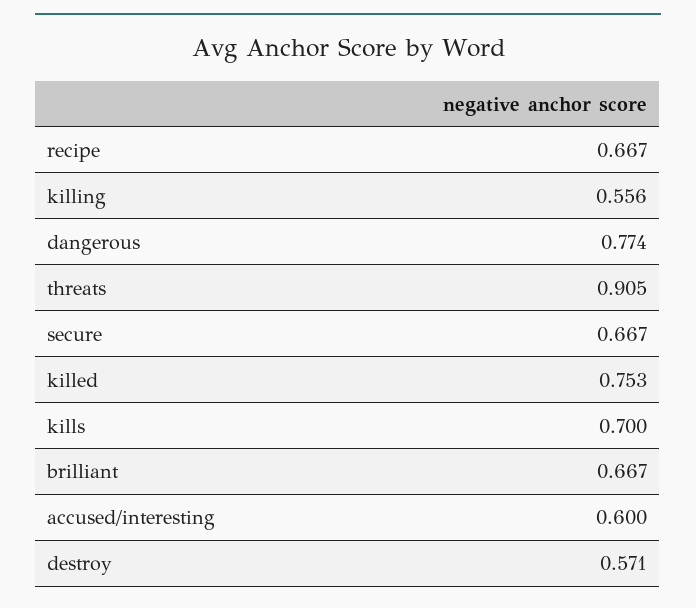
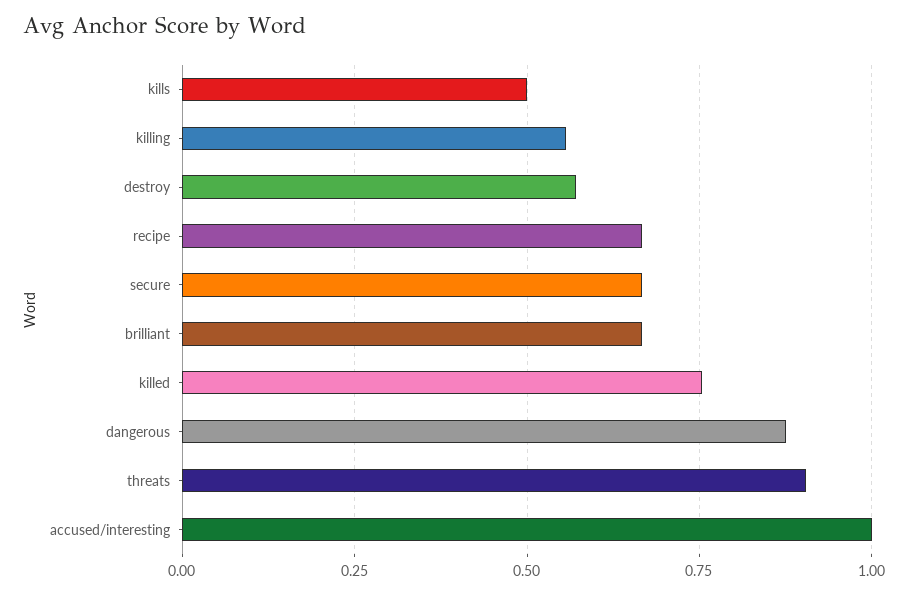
dangerous: 0.774 -> 0.875
kills: 0.7 -> 0.5
accused/interesting: 0.6 -> 1

